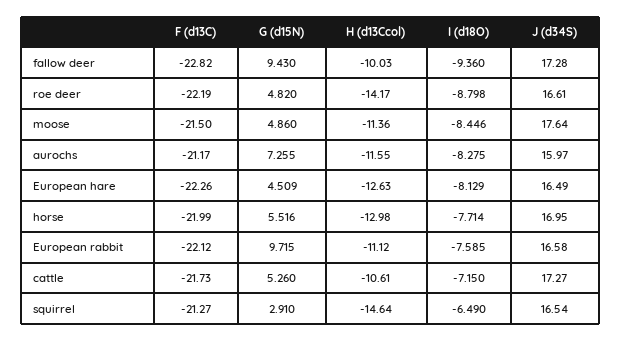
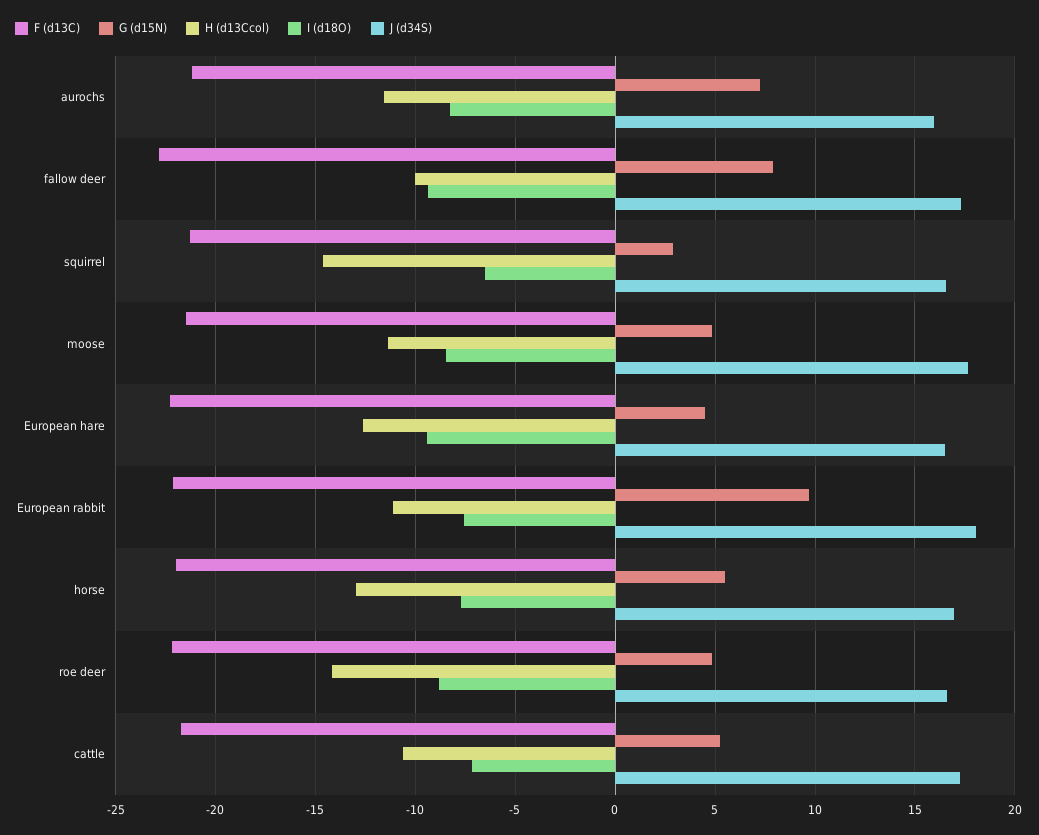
G (d15N), fallow deer: 9.43 -> 8
I (d18O), European hare: -8.129 -> -9.5
J (d34S), European rabbit: 16.58 -> 18

